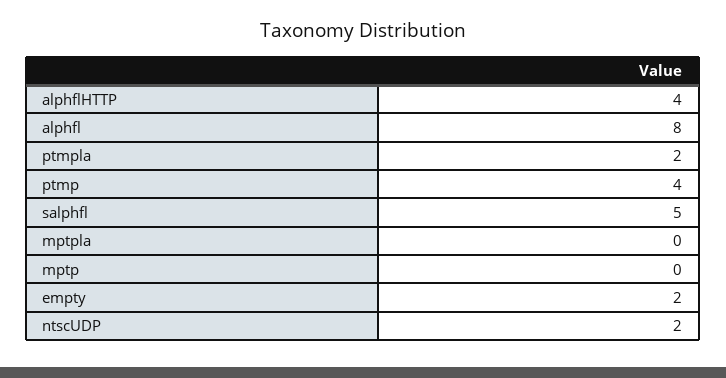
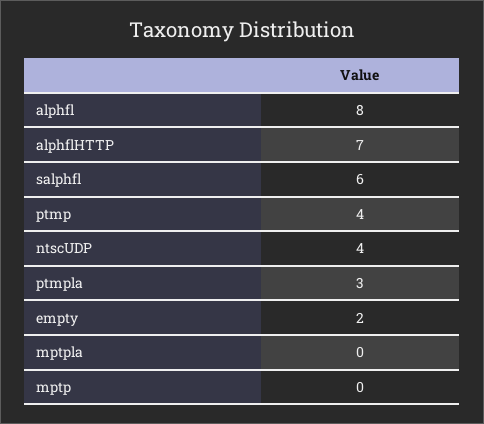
alphflHTTP: 4 -> 7
ptmpla: 2 -> 3
salphfl: 5 -> 6
ntscUDP: 2 -> 4

